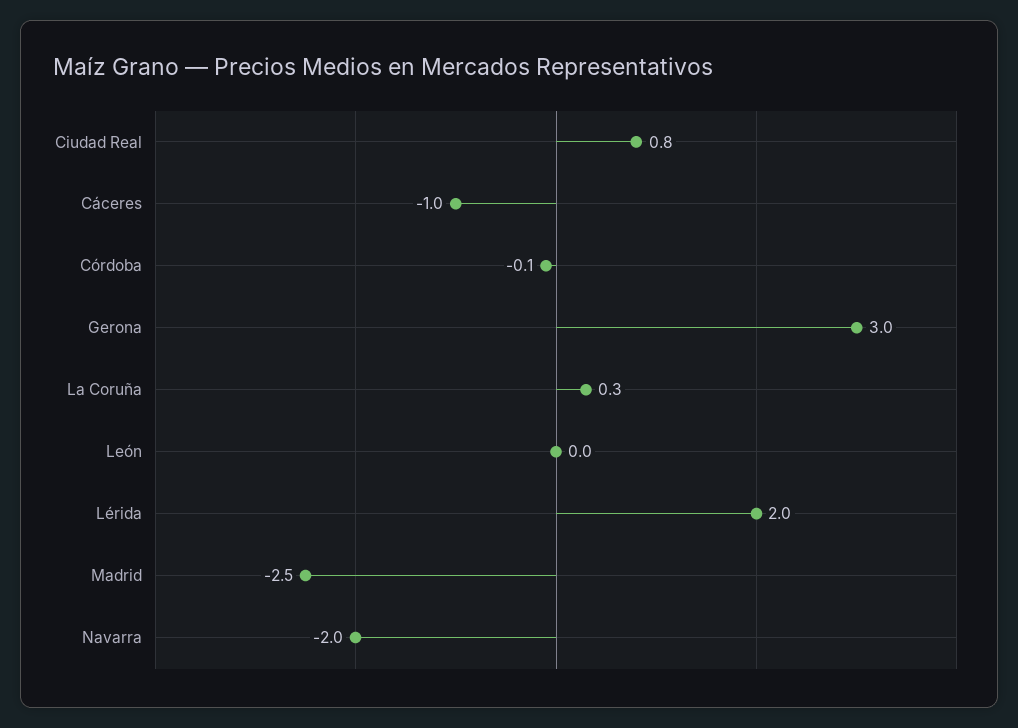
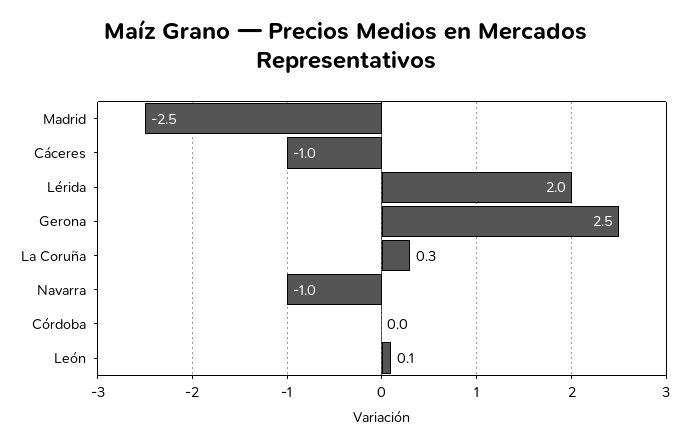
Ciudad Real: 0.8 -> none
Córdoba: -0.1 -> 0
Gerona: 3 -> 2.5
León: 0 -> 0.1
Navarra: -2 -> -1

